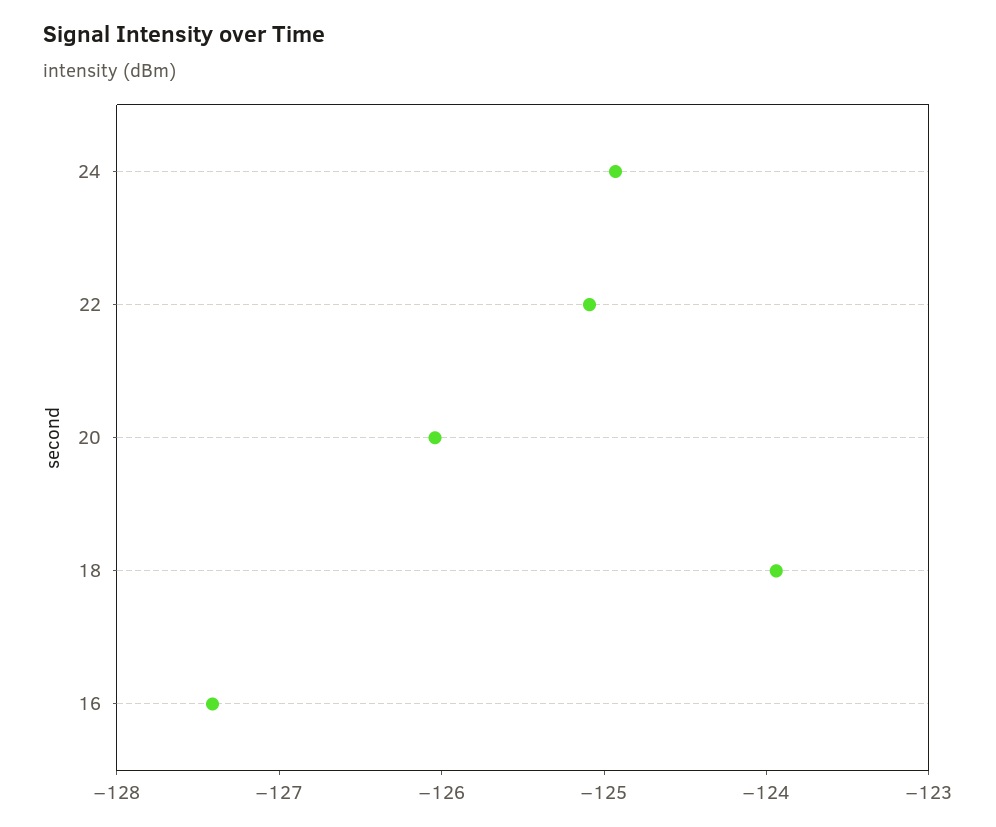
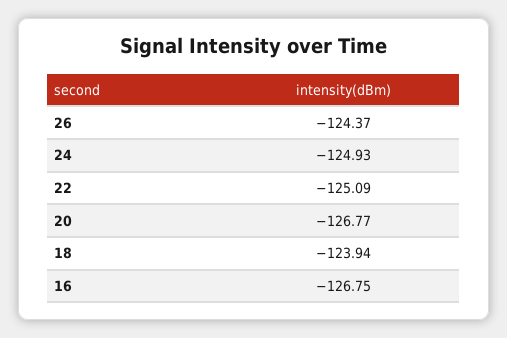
20: -126 -> -126.77
16: -127.4 -> -126.75
26: none -> -124.37

